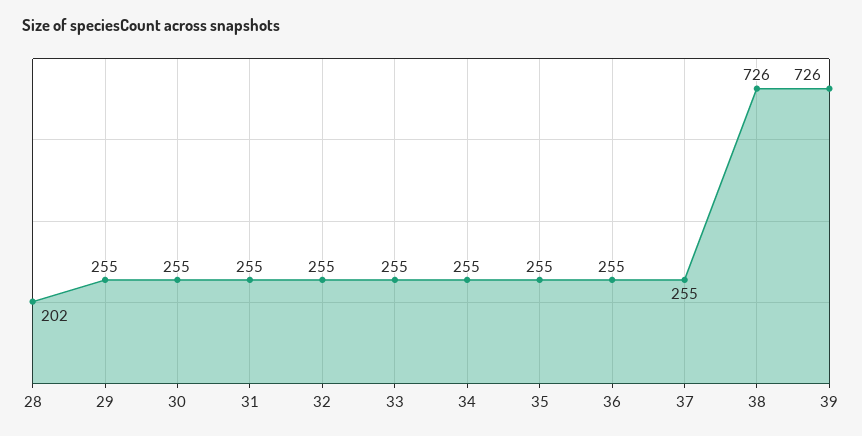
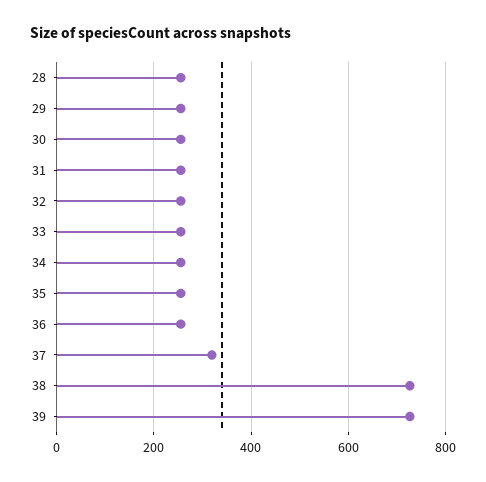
28: 202 -> 260
37: 255 -> 320

